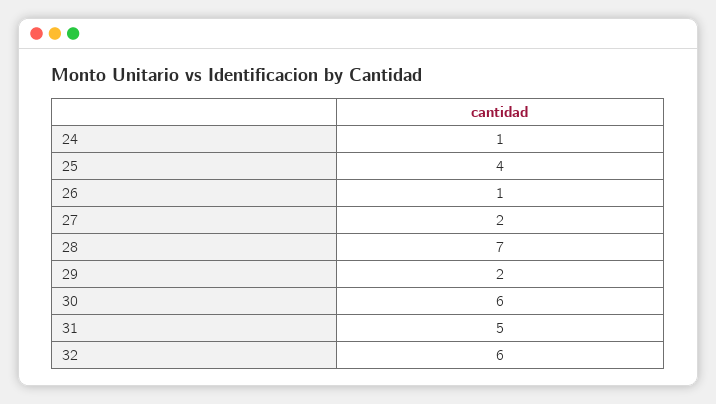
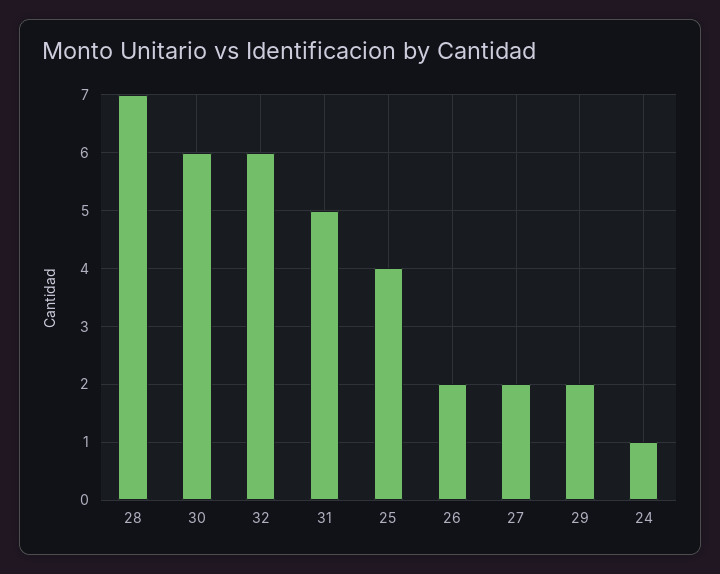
26: 1 -> 2

